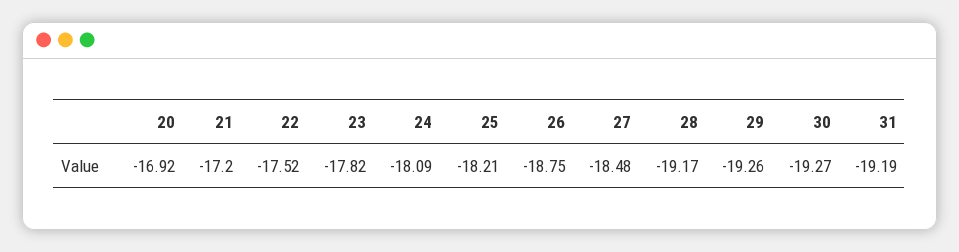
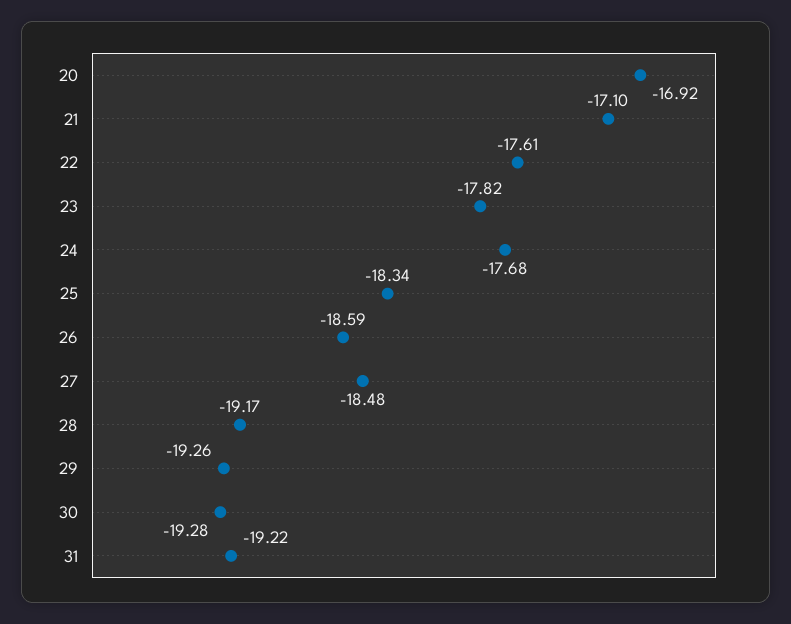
21: -17.2 -> -17.1
22: -17.52 -> -17.61
24: -18.09 -> -17.68
25: -18.21 -> -18.34
26: -18.75 -> -18.59
30: -19.27 -> -19.28
31: -19.19 -> -19.22

